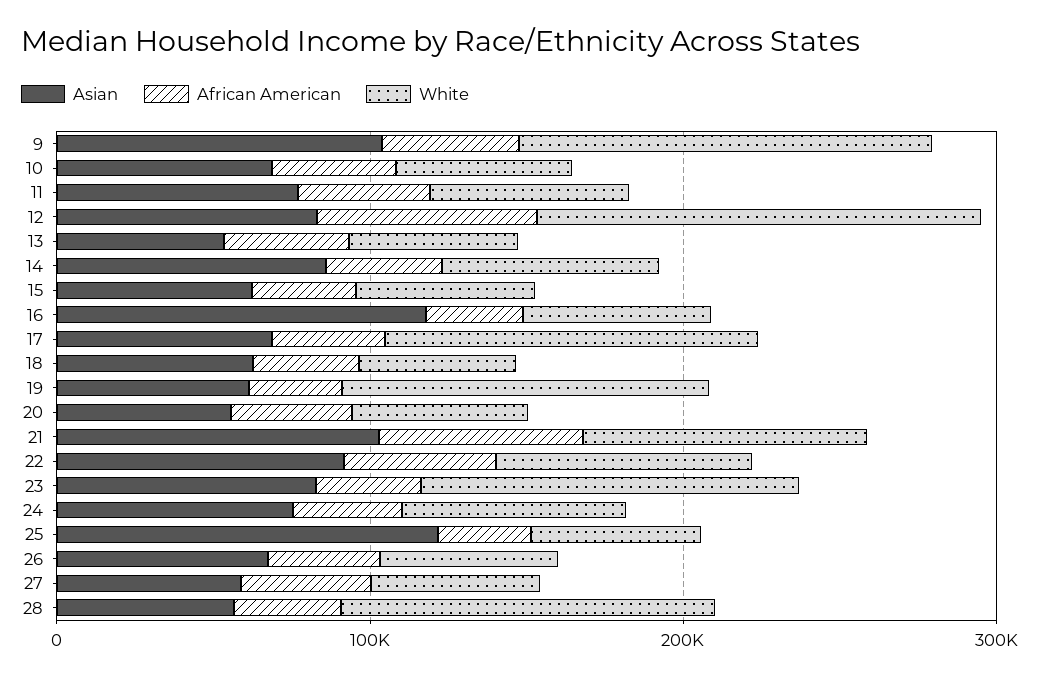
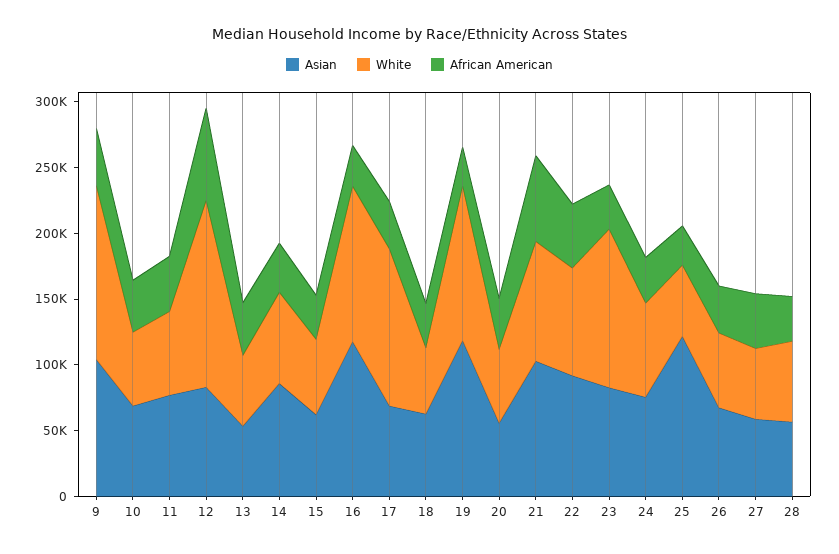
White, 16: 60000 -> 120000
Asian, 19: 60000 -> 120000
White, 28: 120000 -> 60000

